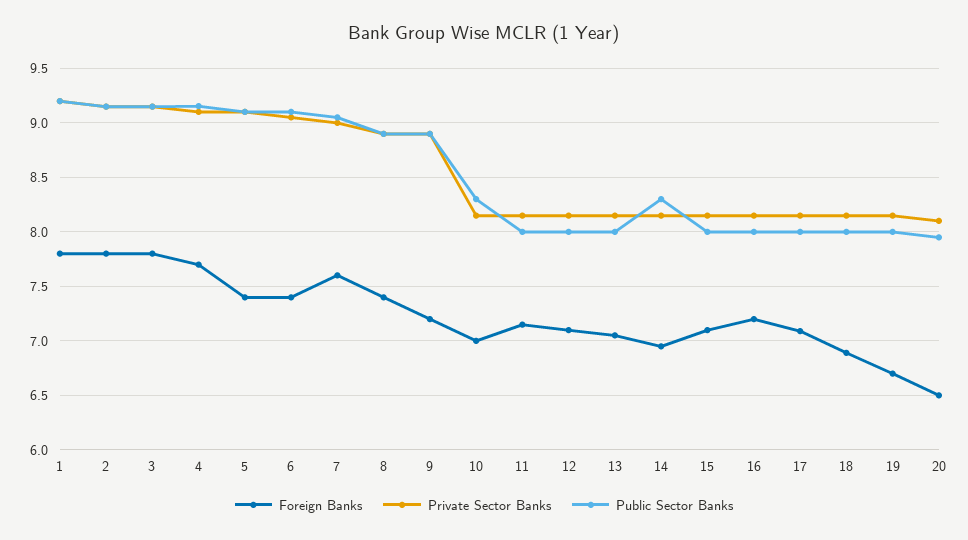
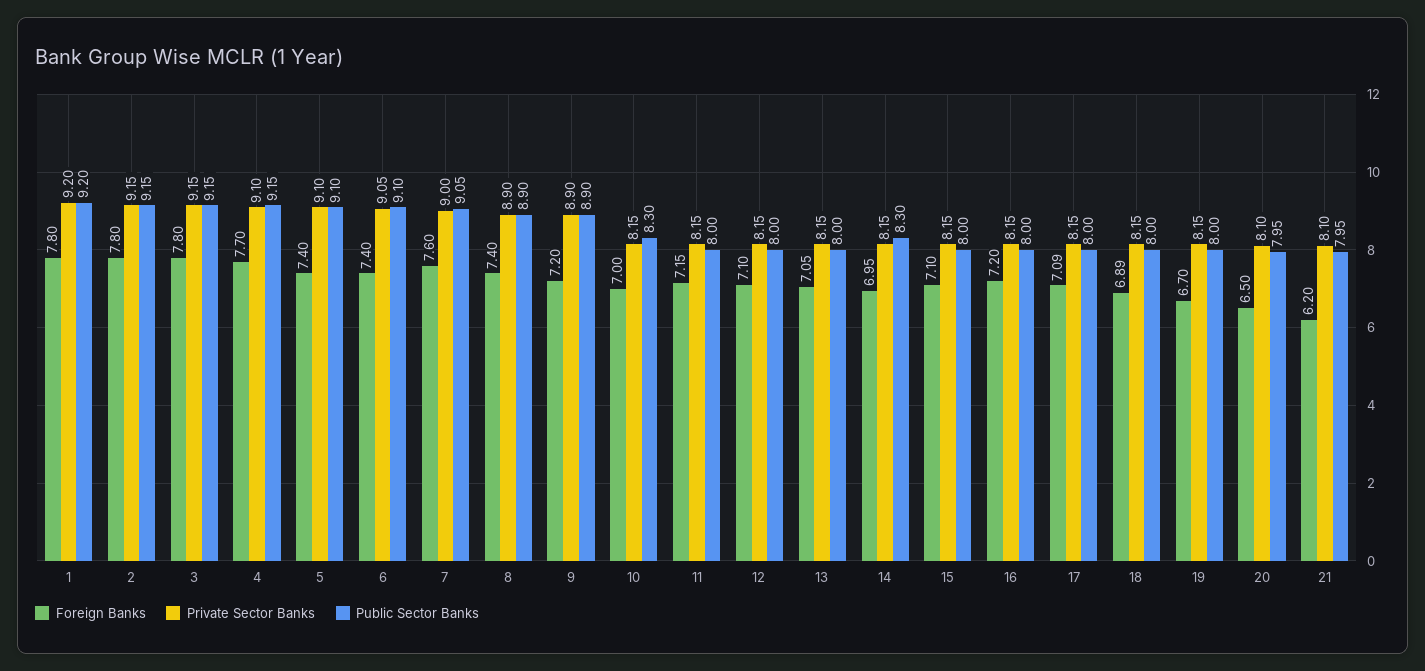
Foreign Banks, 21: none -> 6.2
Private Sector Banks, 21: none -> 8.1
Public Sector Banks, 21: none -> 7.95

